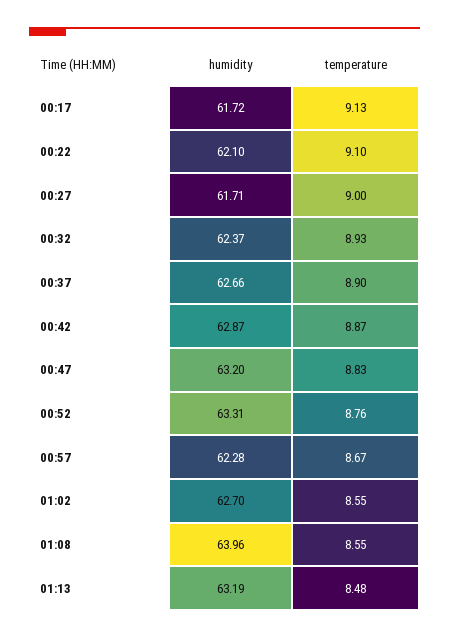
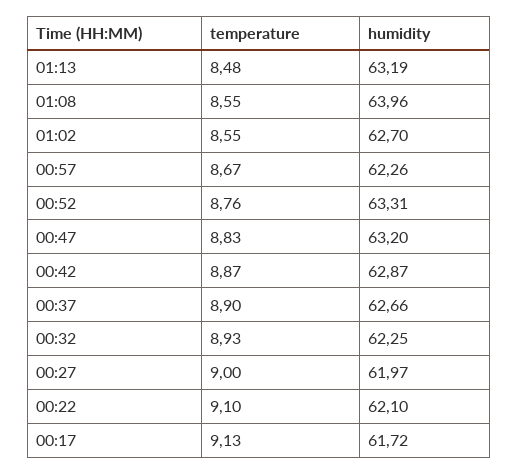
humidity, 00:27: 61.71 -> 61.97
humidity, 00:32: 62.37 -> 62.25
humidity, 00:57: 62.28 -> 62.26

